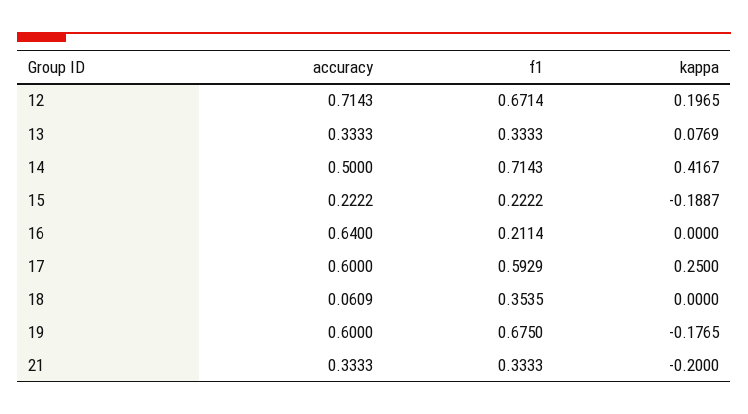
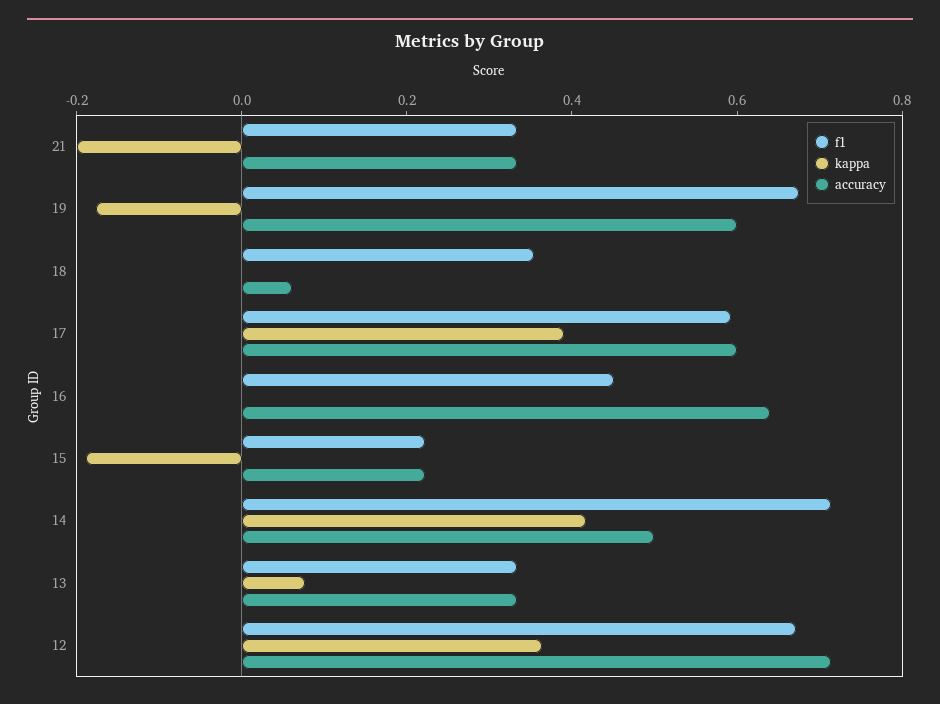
kappa, 12: 0.1965 -> 0.35
f1, 16: 0.2114 -> 0.45
kappa, 17: 0.25 -> 0.4

